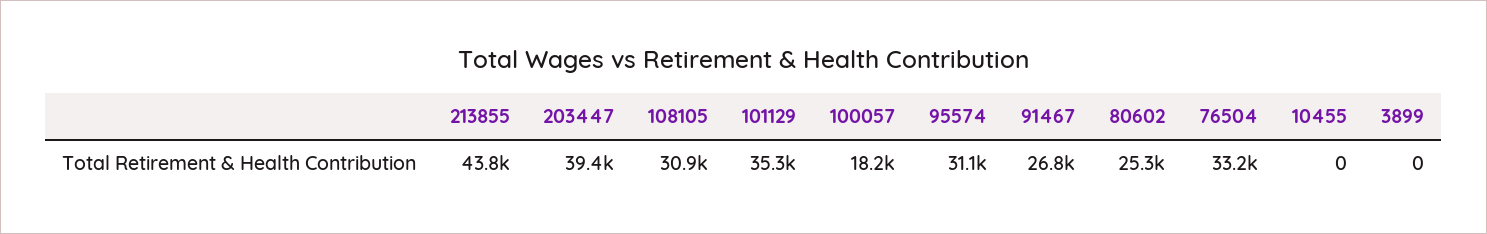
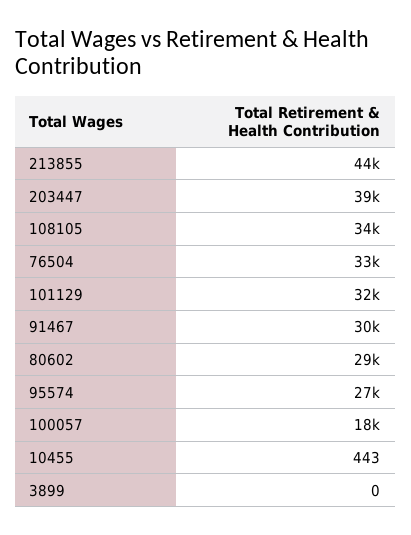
108105: 30900 -> 34000
101129: 35300 -> 32000
95574: 31100 -> 27000
91467: 26800 -> 30000
80602: 25300 -> 29000
10455: 0 -> 443

